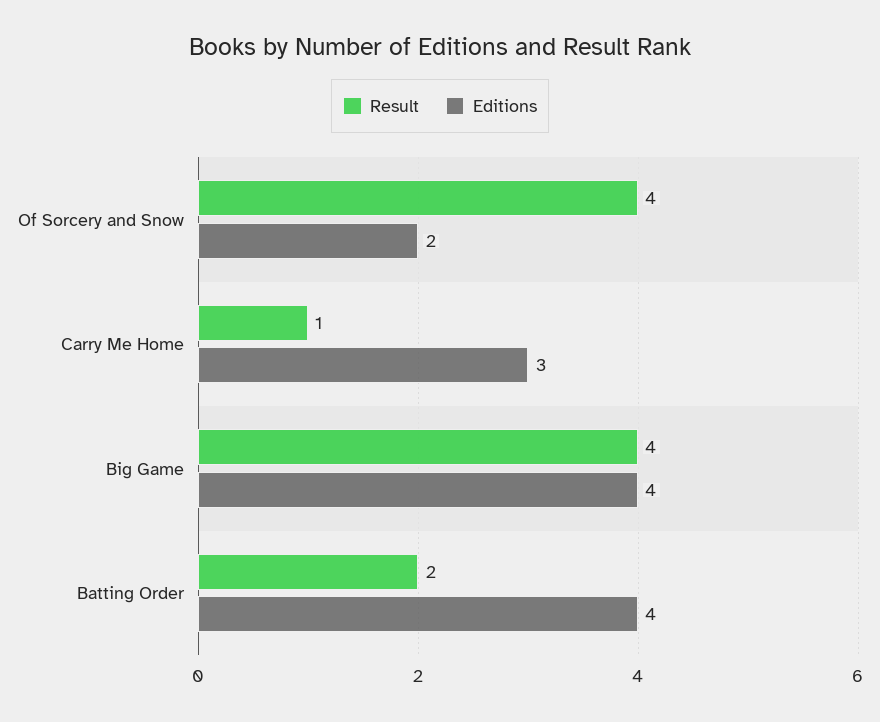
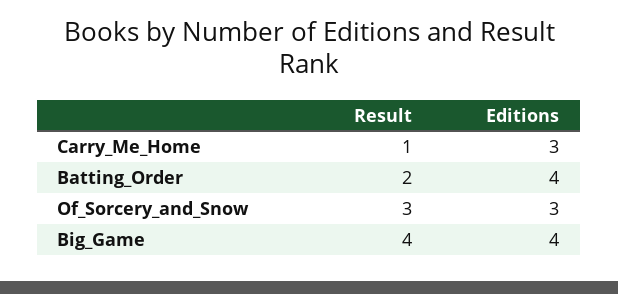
Result, Of Sorcery and Snow: 4 -> 3
Editions, Of Sorcery and Snow: 2 -> 3

